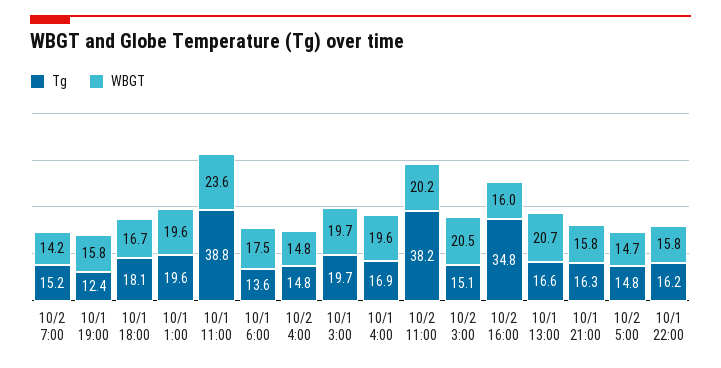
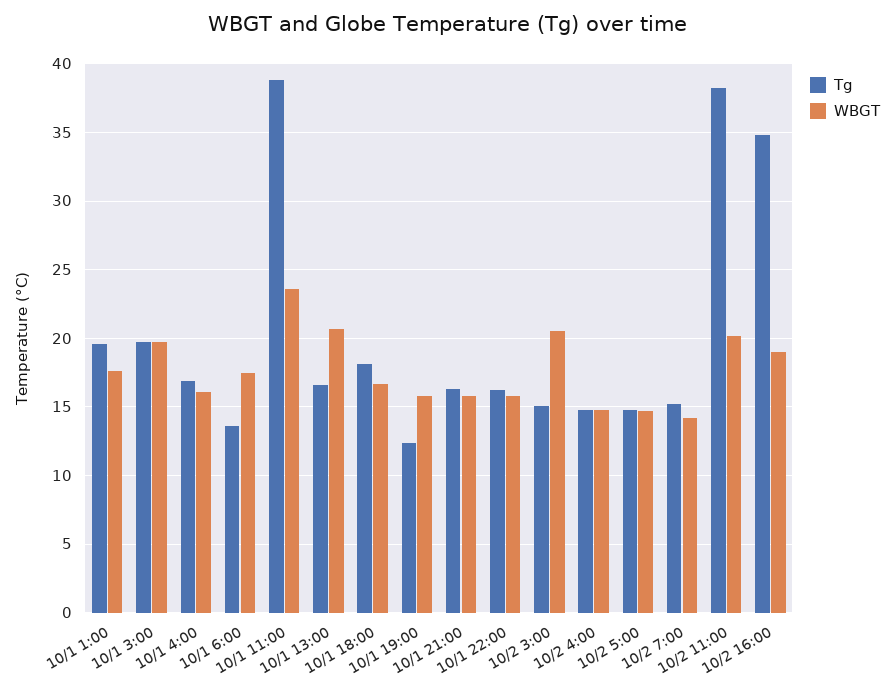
WBGT, 10/1 1:00: 19.6 -> 17.5
WBGT, 10/1 4:00: 19.6 -> 16
WBGT, 10/2 16:00: 16 -> 19

